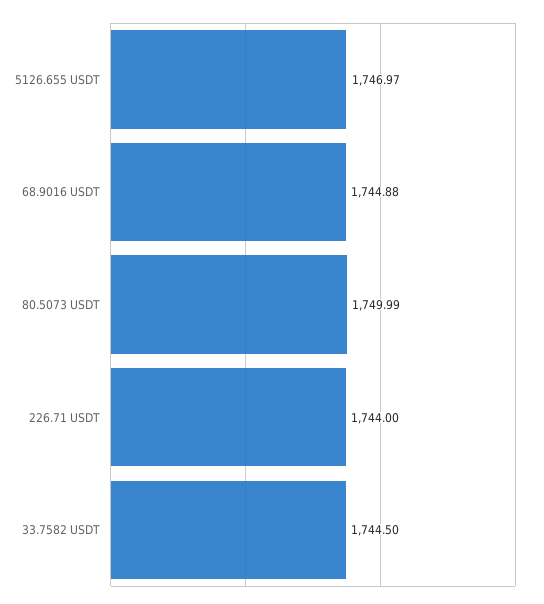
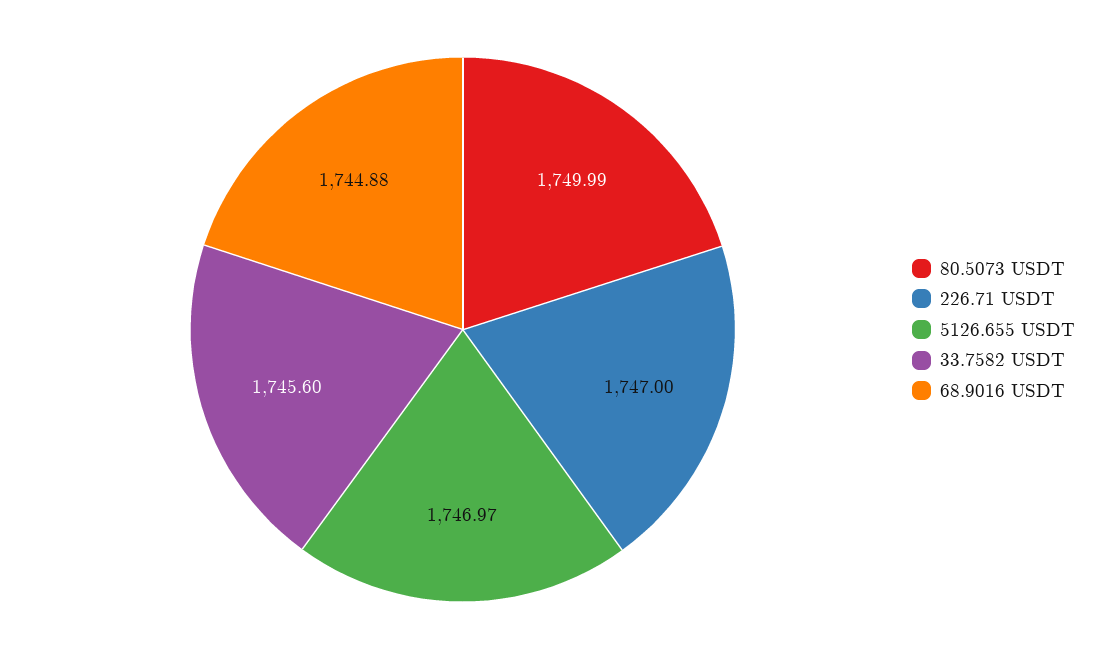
226.71 USDT: 1744 -> 1747
33.7582 USDT: 1744.5 -> 1745.6

